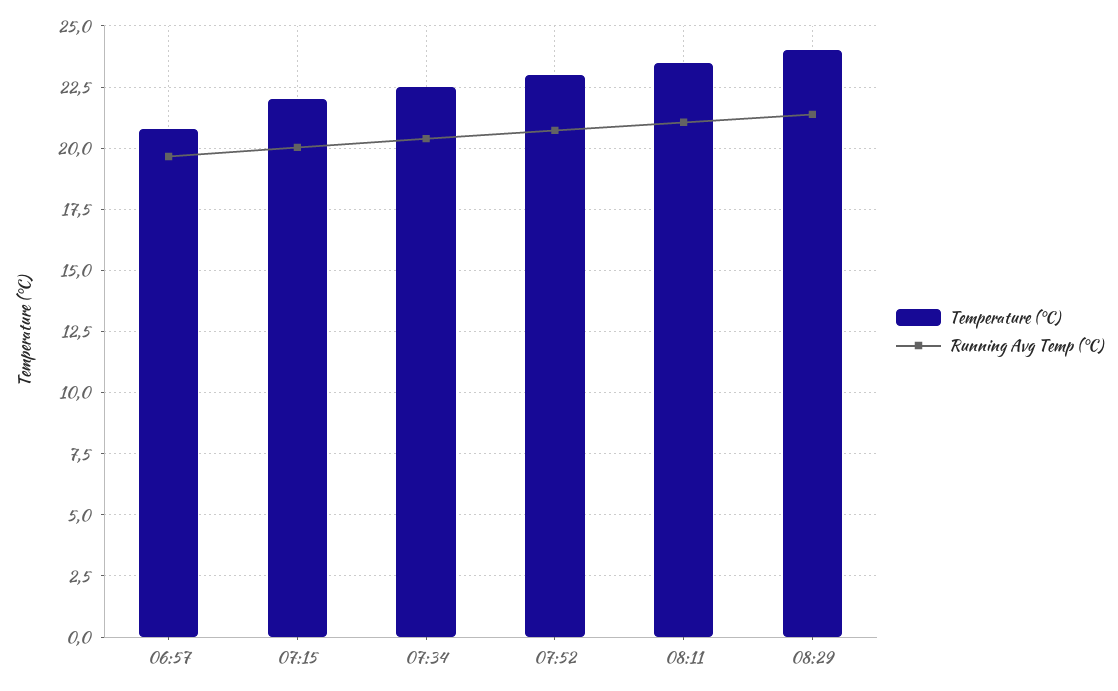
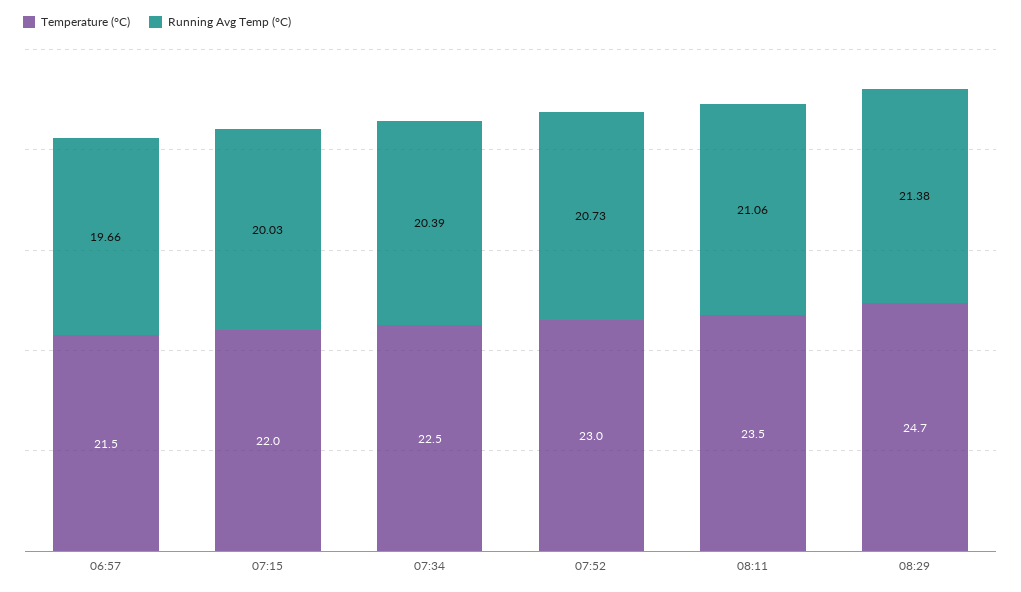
Temperature (°C), 06:57: 20.75 -> 21.5
Temperature (°C), 08:29: 24 -> 24.7

